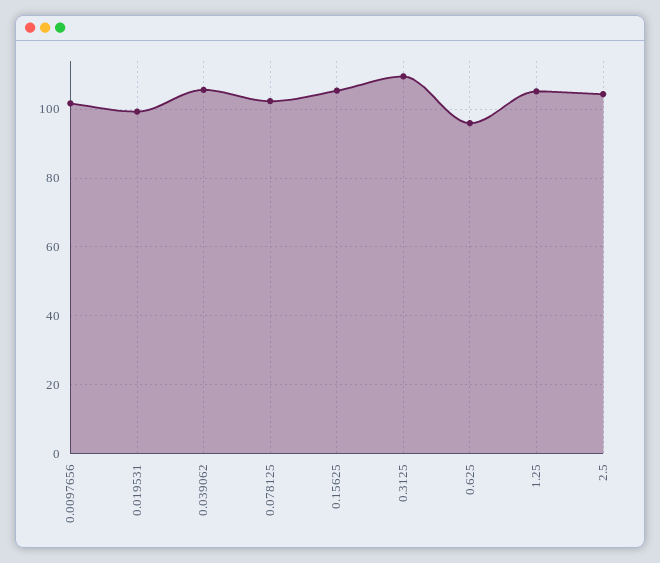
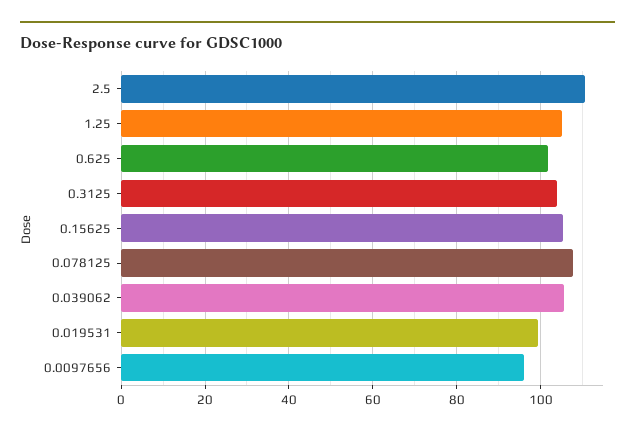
0.0097656: 102 -> 96
0.078125: 102 -> 108
0.3125: 110 -> 104
0.625: 96 -> 102
2.5: 104 -> 110

